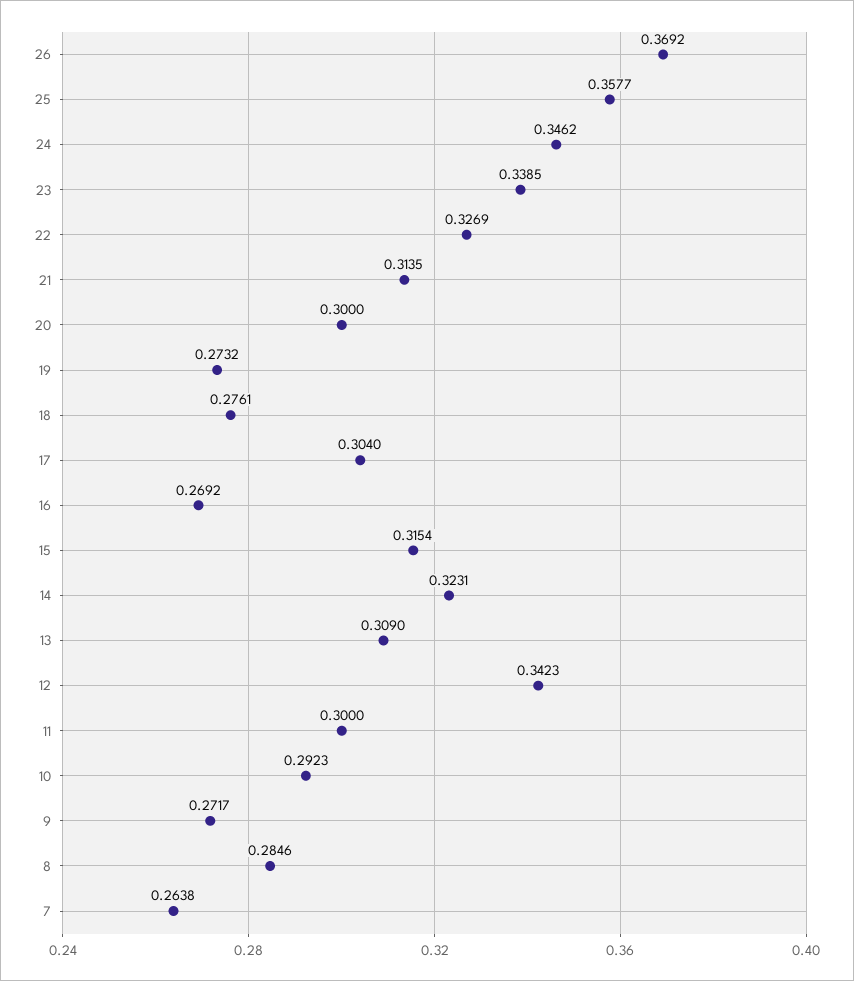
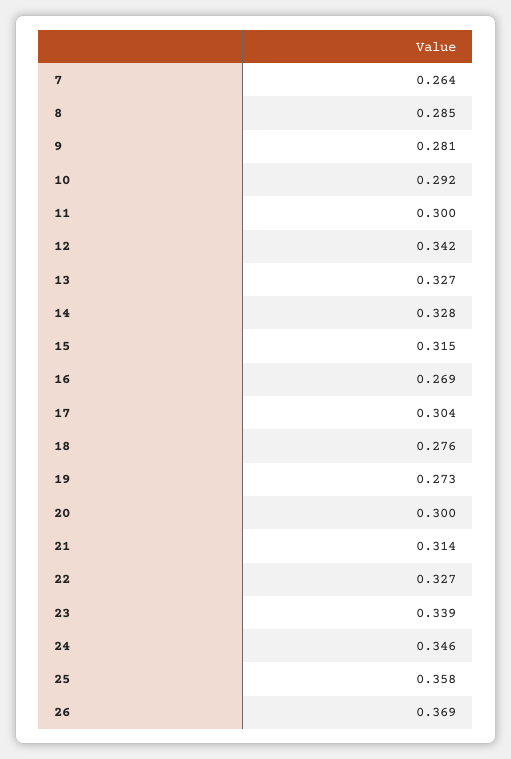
14: 0.3231 -> 0.328
13: 0.309 -> 0.327
9: 0.2717 -> 0.281

